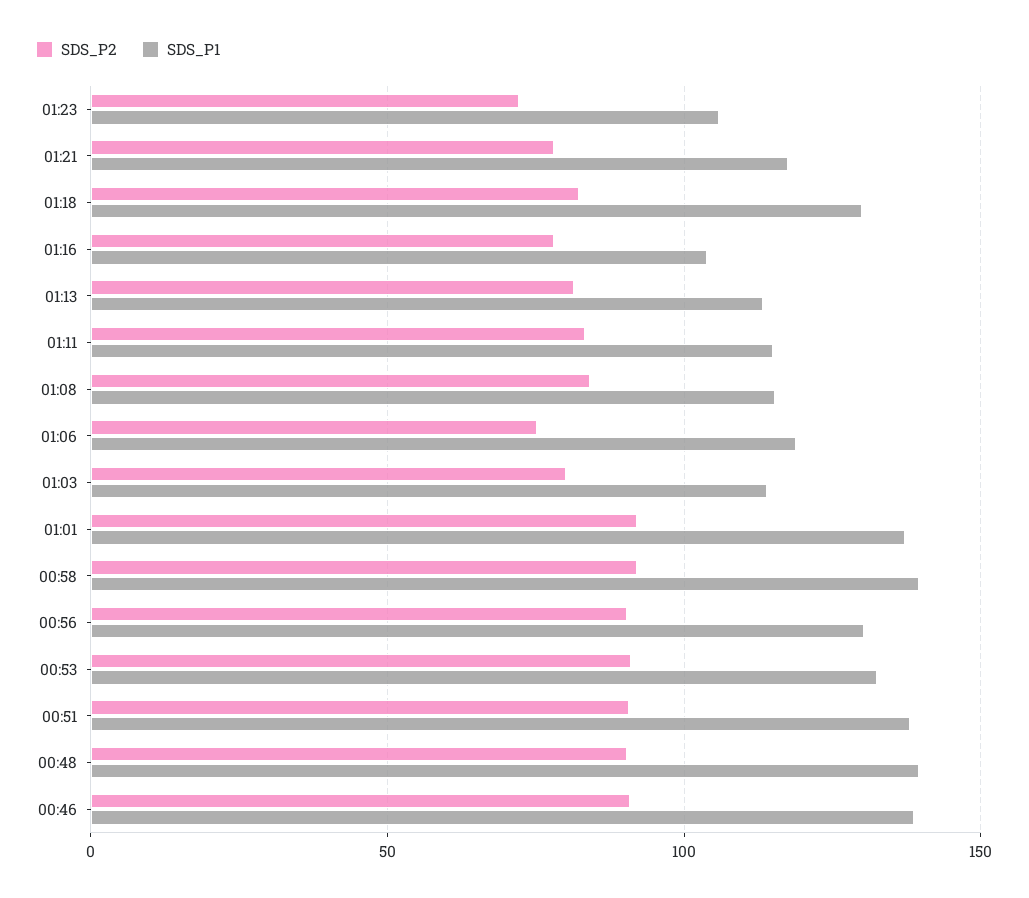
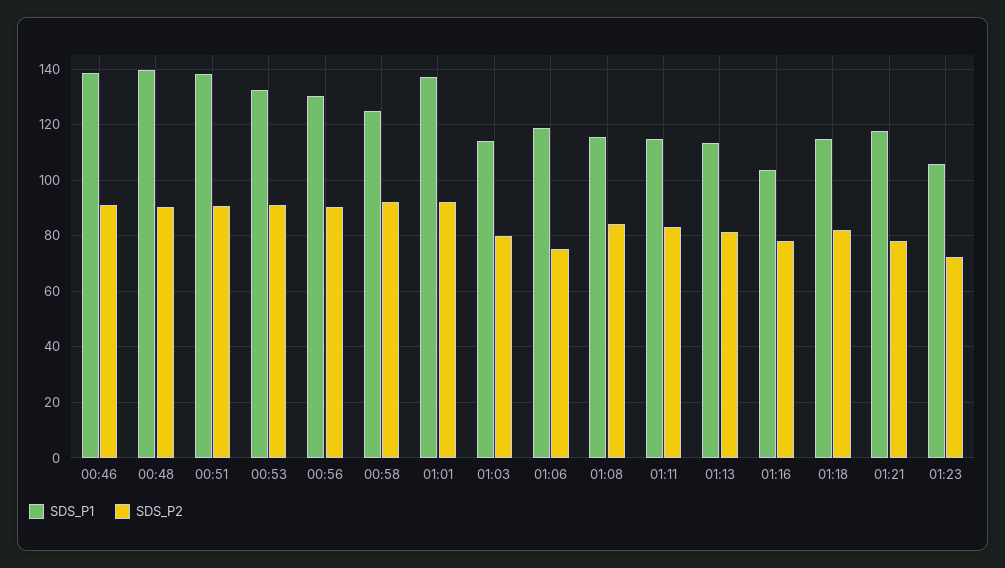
SDS_P1, 01:18: 130 -> 115
SDS_P1, 00:58: 140 -> 125

